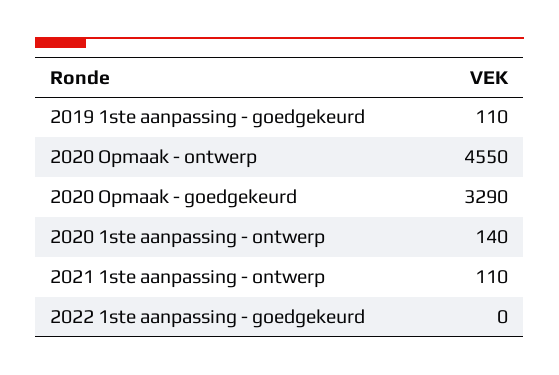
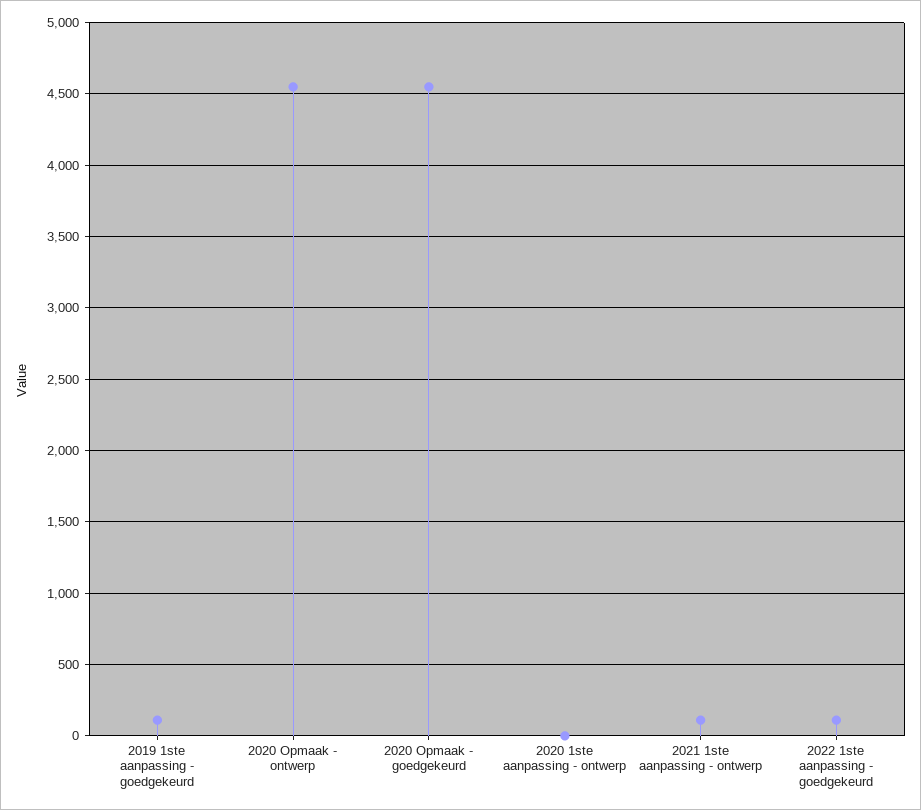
2020 Opmaak - goedgekeurd: 3290 -> 4550
2020 1ste aanpassing - ontwerp: 140 -> 0
2022 1ste aanpassing - goedgekeurd: 0 -> 100

